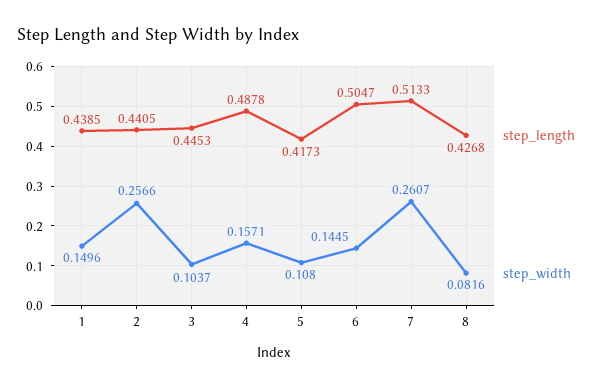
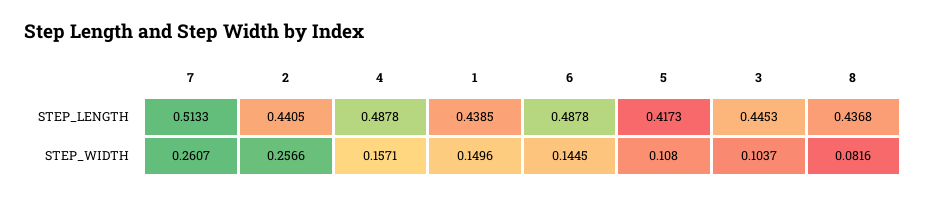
step_length, 6: 0.5047 -> 0.4878
step_length, 8: 0.4268 -> 0.4368

